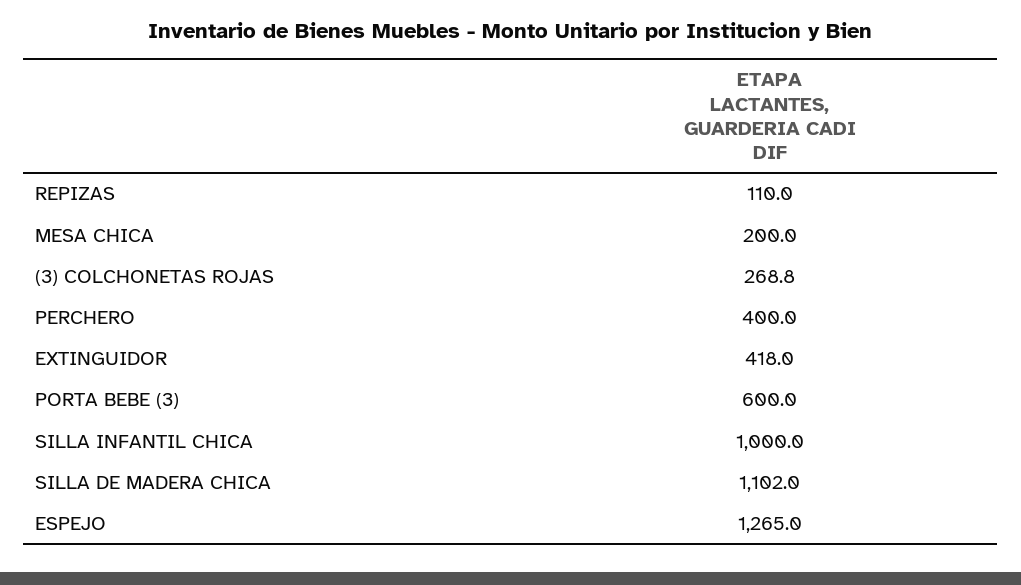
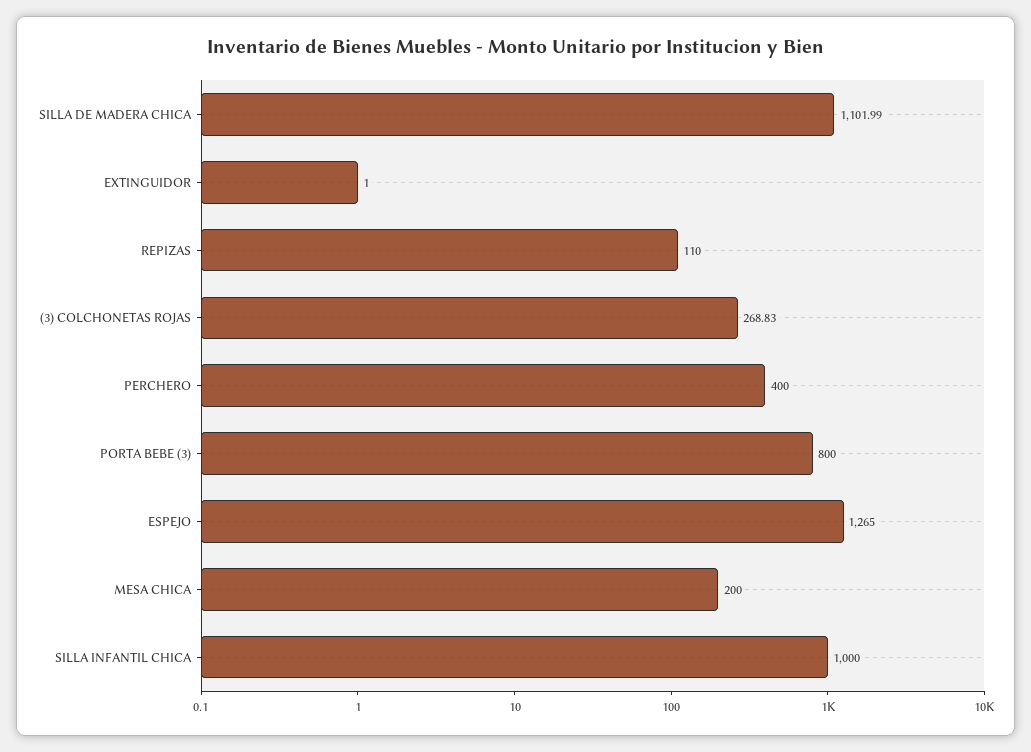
EXTINGUIDOR: 418 -> 1
PORTA BEBE (3): 600 -> 800

